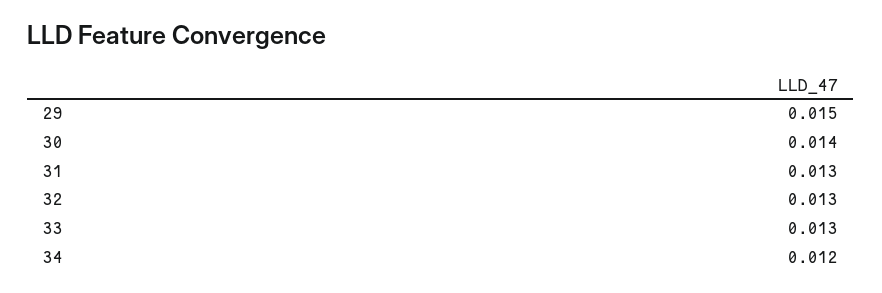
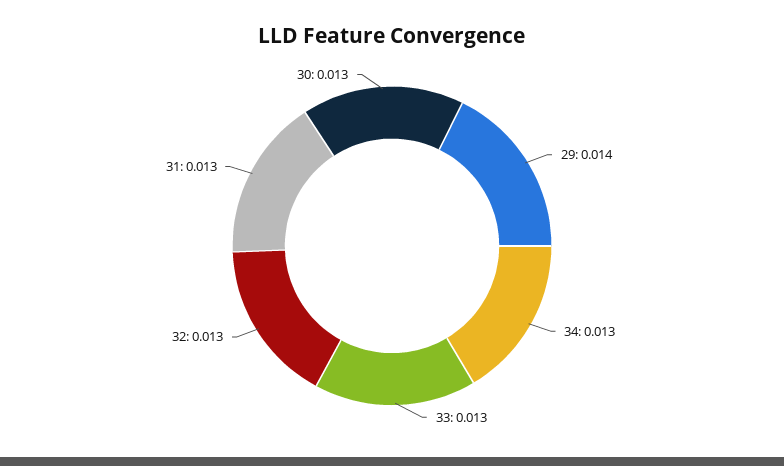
29: 0.015 -> 0.014
30: 0.014 -> 0.013
34: 0.012 -> 0.013

